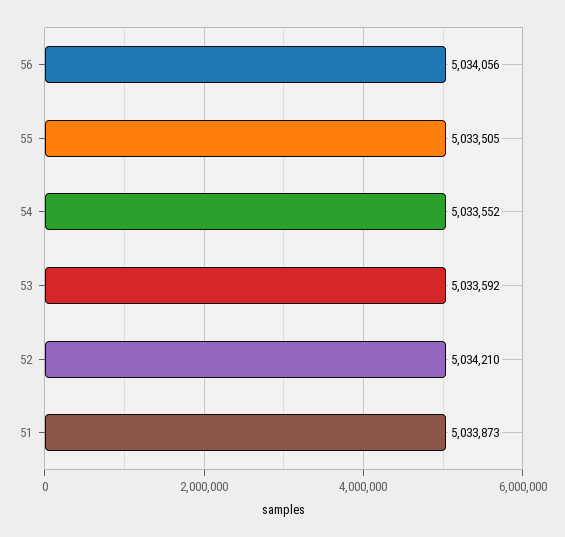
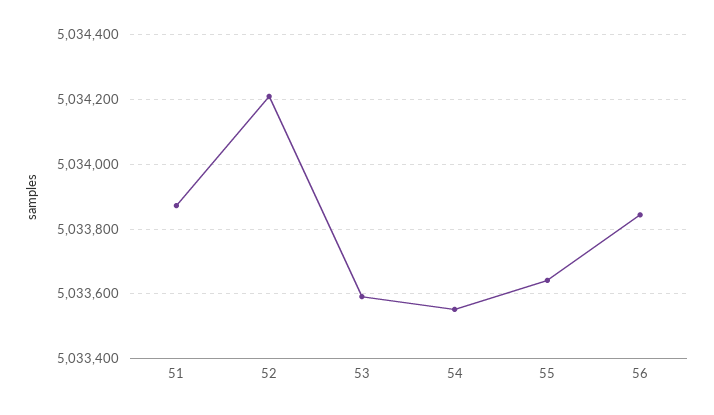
56: 5034056 -> 5033840
55: 5033505 -> 5033640

